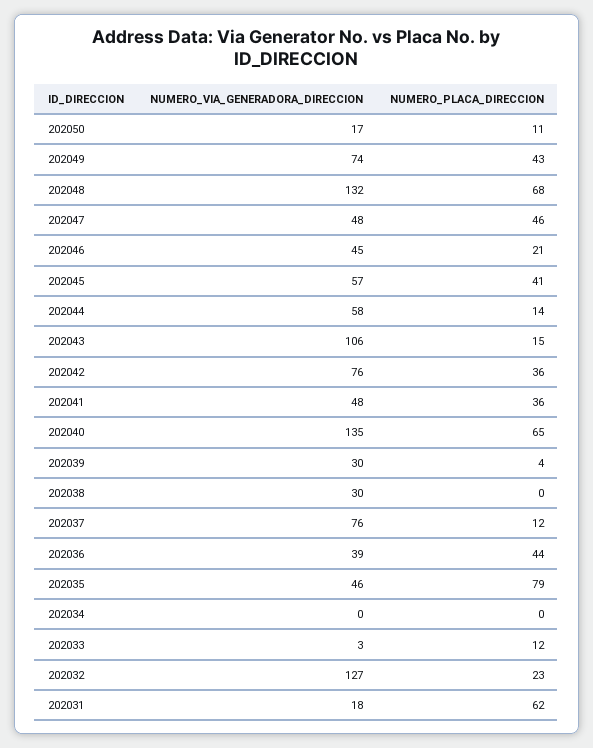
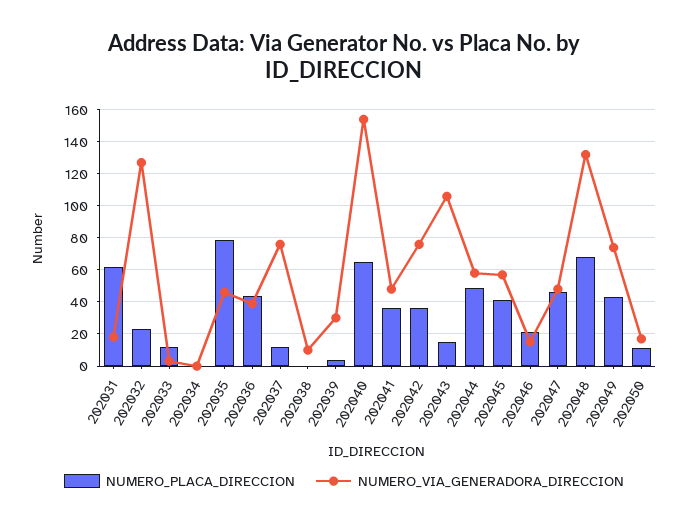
NUMERO_VIA_GENERADORA_DIRECCION, 202046: 45 -> 15
NUMERO_PLACA_DIRECCION, 202044: 14 -> 50
NUMERO_VIA_GENERADORA_DIRECCION, 202040: 135 -> 155
NUMERO_VIA_GENERADORA_DIRECCION, 202038: 30 -> 10

